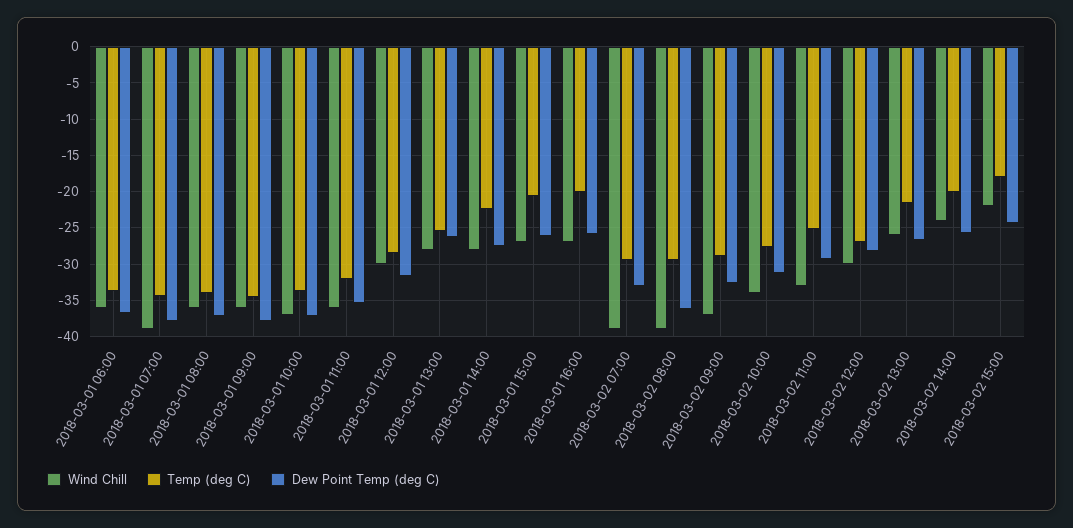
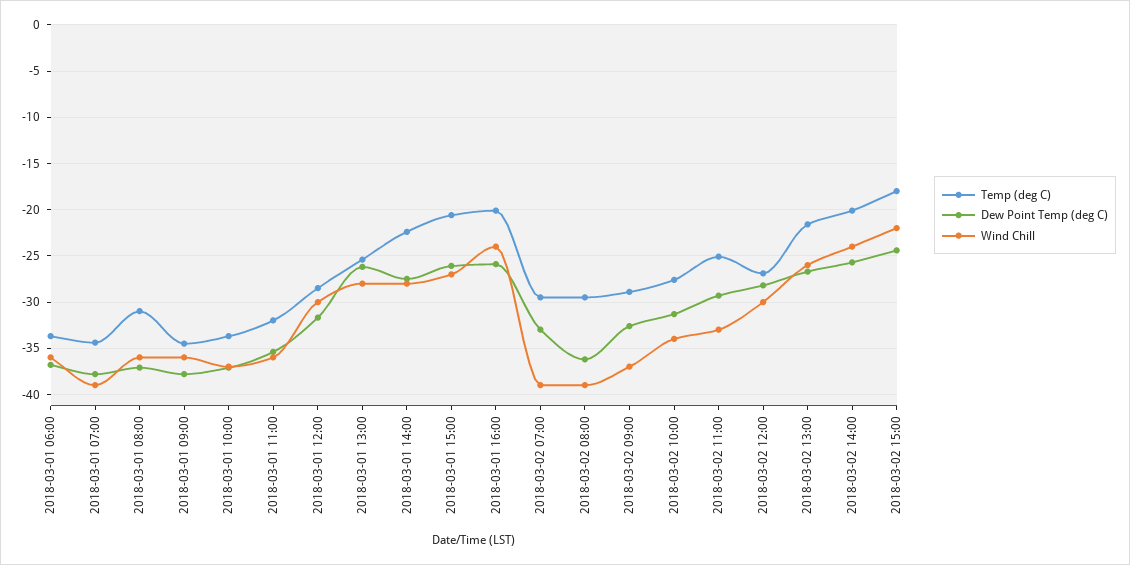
Temp (deg C), 2018-03-01 08:00: -34 -> -31
Wind Chill, 2018-03-01 16:00: -27 -> -24

